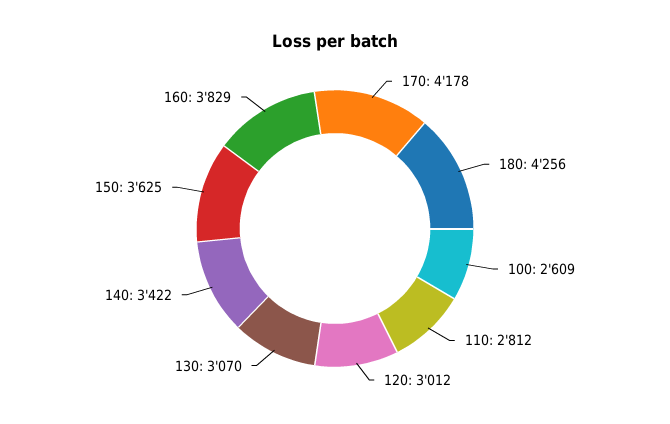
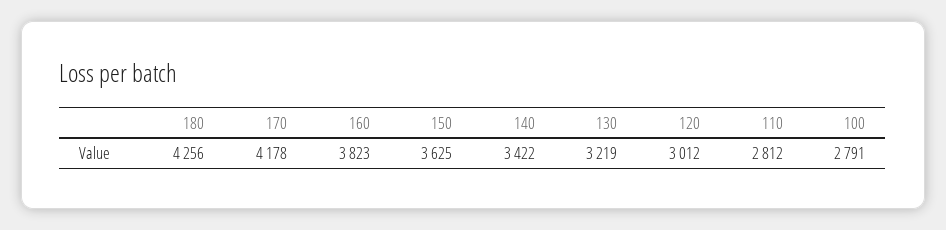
100: 2609 -> 2791
130: 3070 -> 3219
160: 3829 -> 3823

